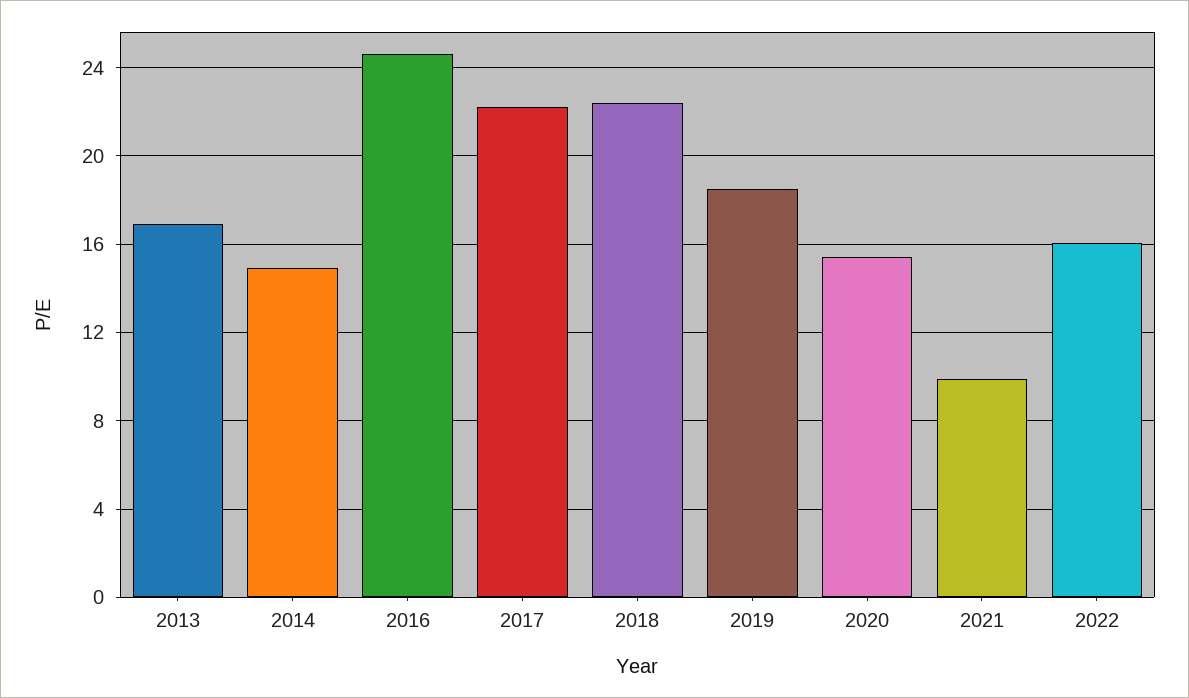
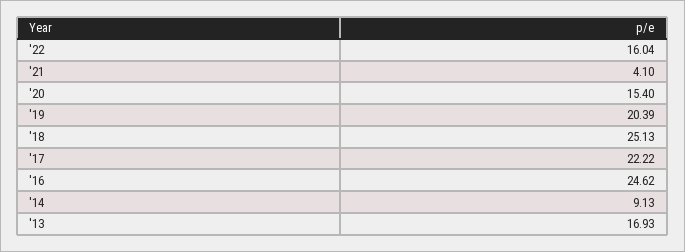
2014: 15 -> 9.13
2018: 22.5 -> 25.13
2019: 18.5 -> 20.39
2021: 10 -> 4.1

